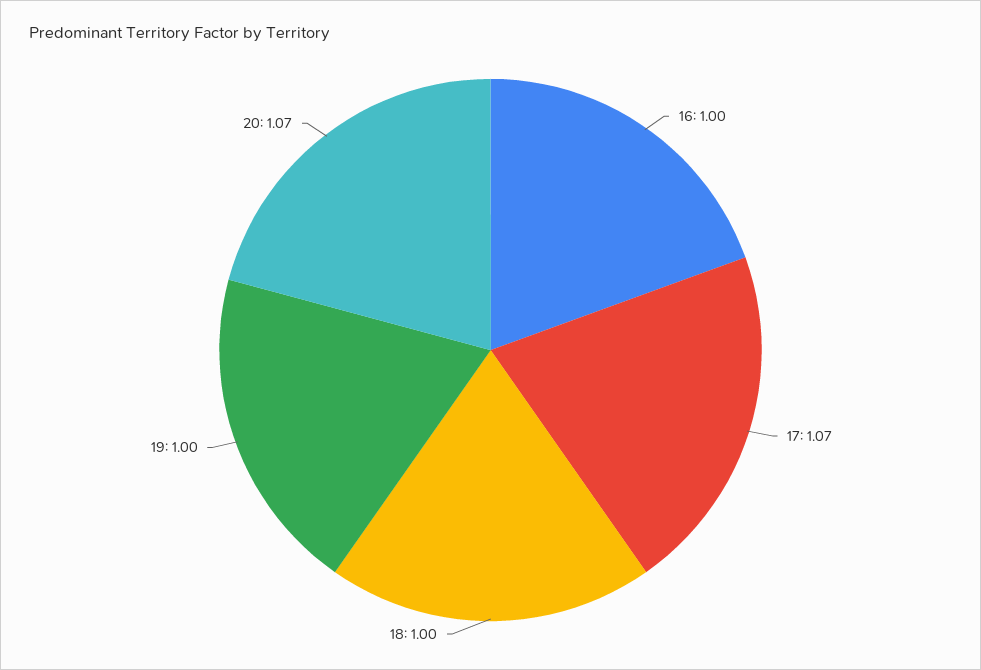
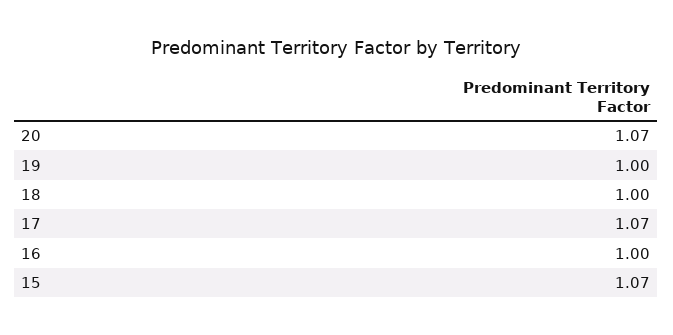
15: none -> 1.07

